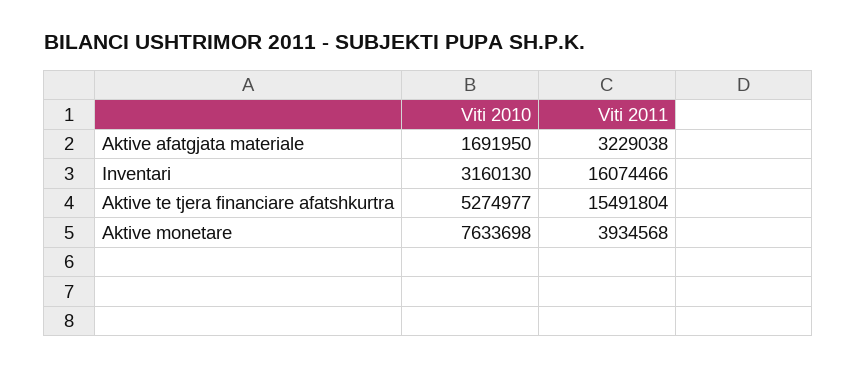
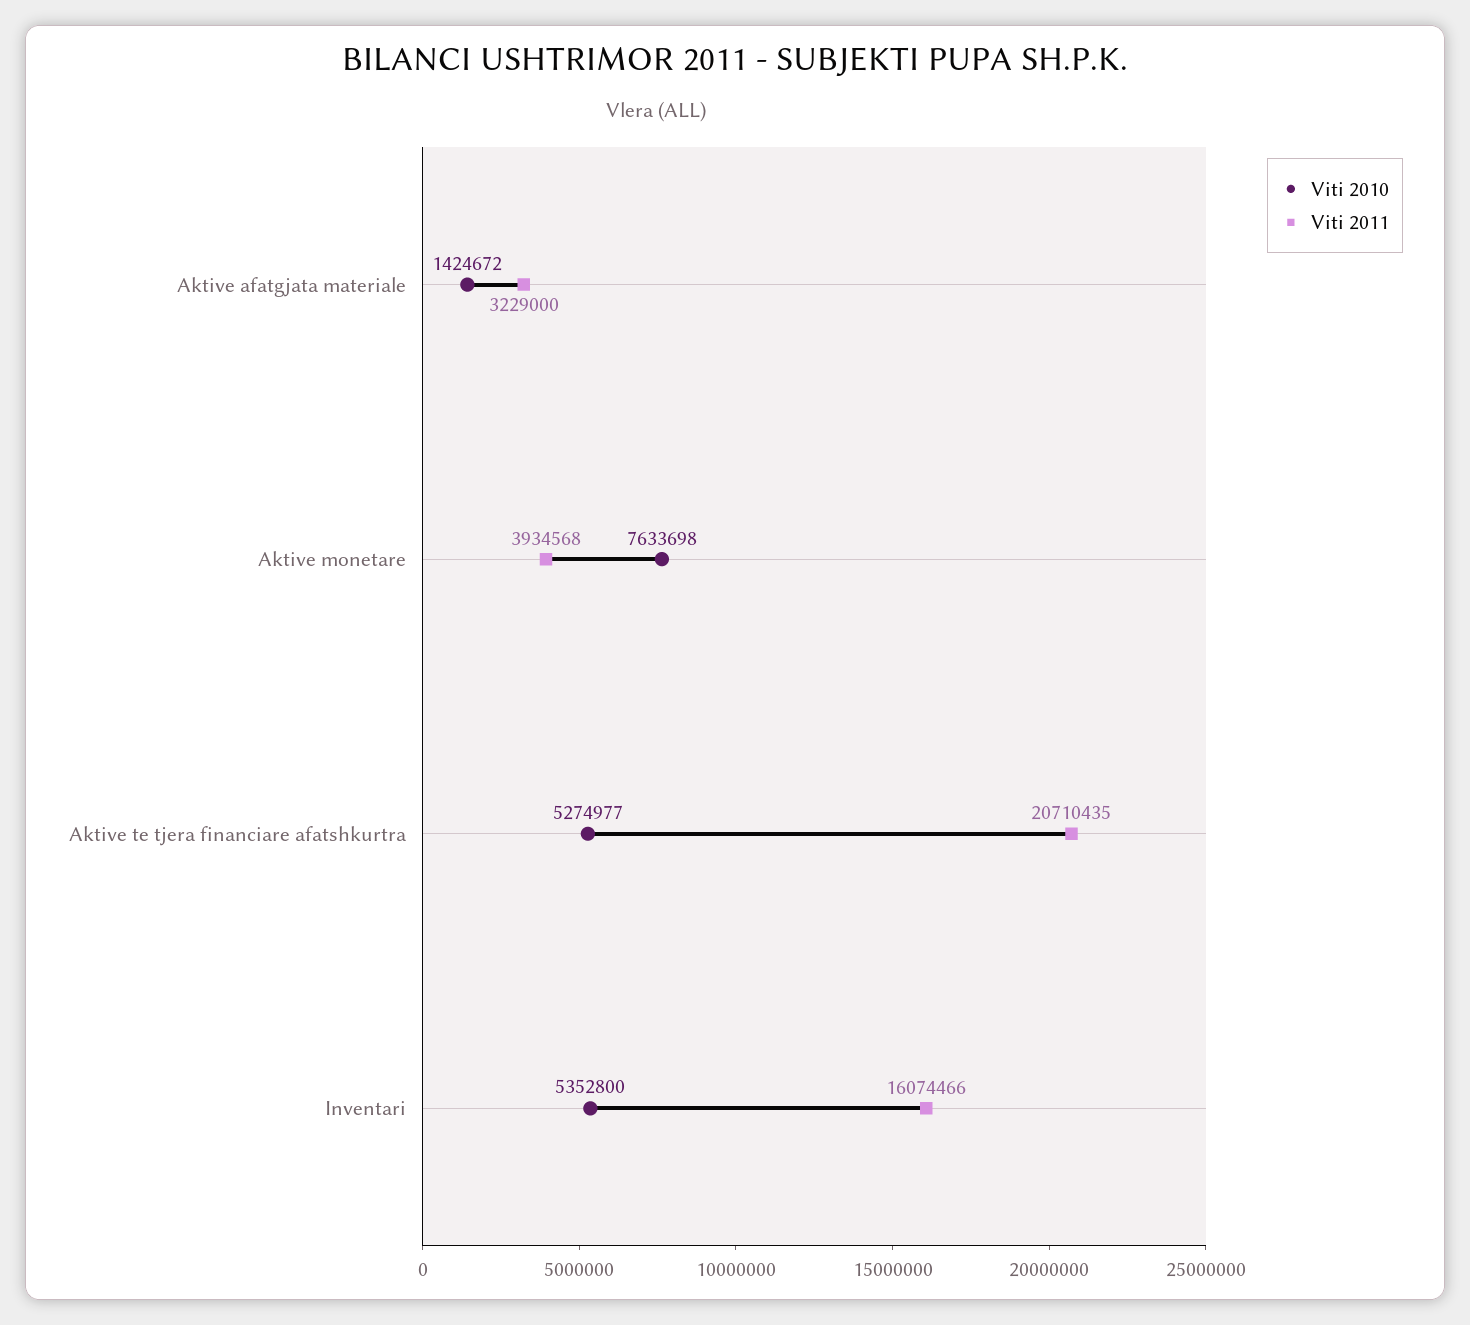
Viti 2010, Aktive afatgjata materiale: 1691950 -> 1424672
Viti 2011, Aktive afatgjata materiale: 3229038 -> 3229000
Viti 2010, Inventari: 3160130 -> 5352800
Viti 2011, Aktive te tjera financiare afatshkurtra: 15491804 -> 20710435

